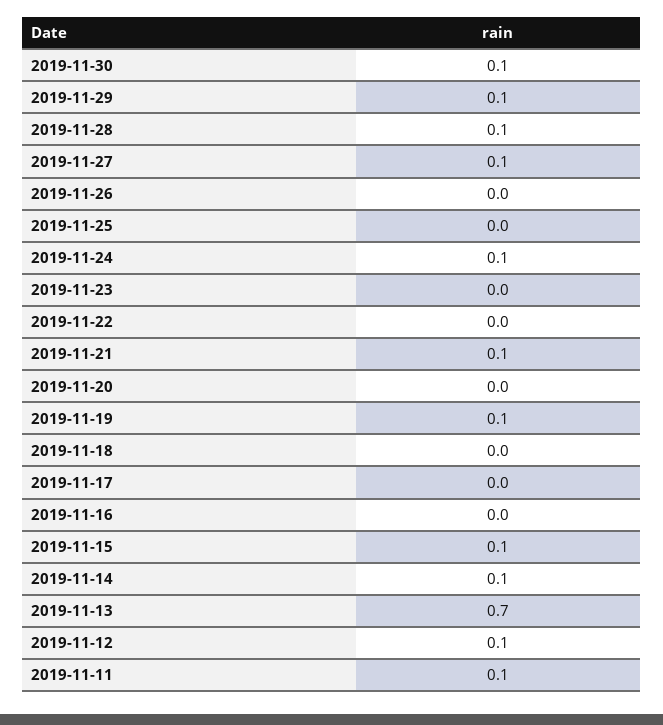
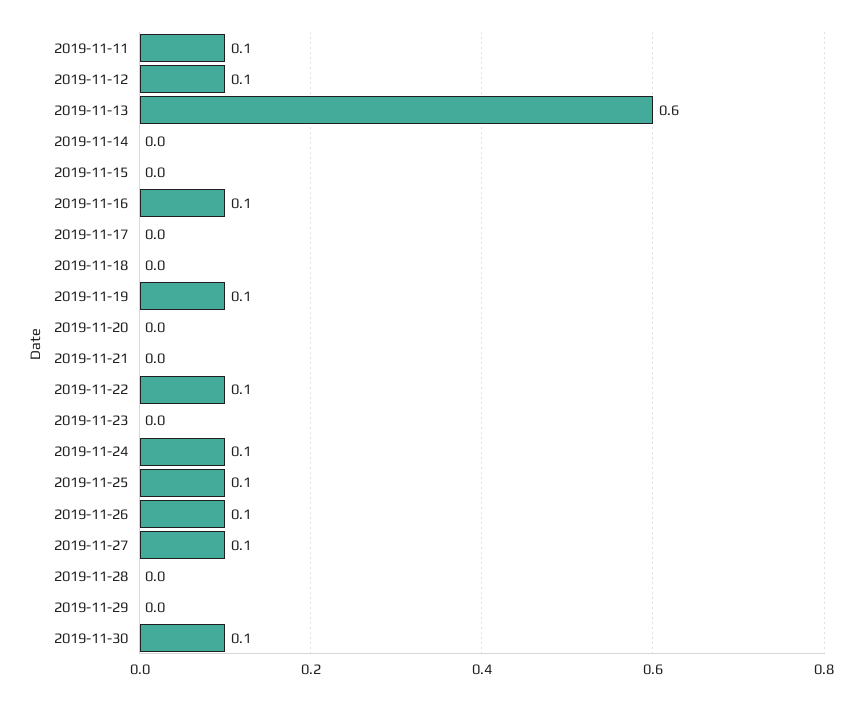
2019-11-29: 0.1 -> 0
2019-11-28: 0.1 -> 0
2019-11-26: 0 -> 0.1
2019-11-25: 0 -> 0.1
2019-11-22: 0 -> 0.1
2019-11-21: 0.1 -> 0
2019-11-16: 0 -> 0.1
2019-11-15: 0.1 -> 0
2019-11-14: 0.1 -> 0
2019-11-13: 0.7 -> 0.6

